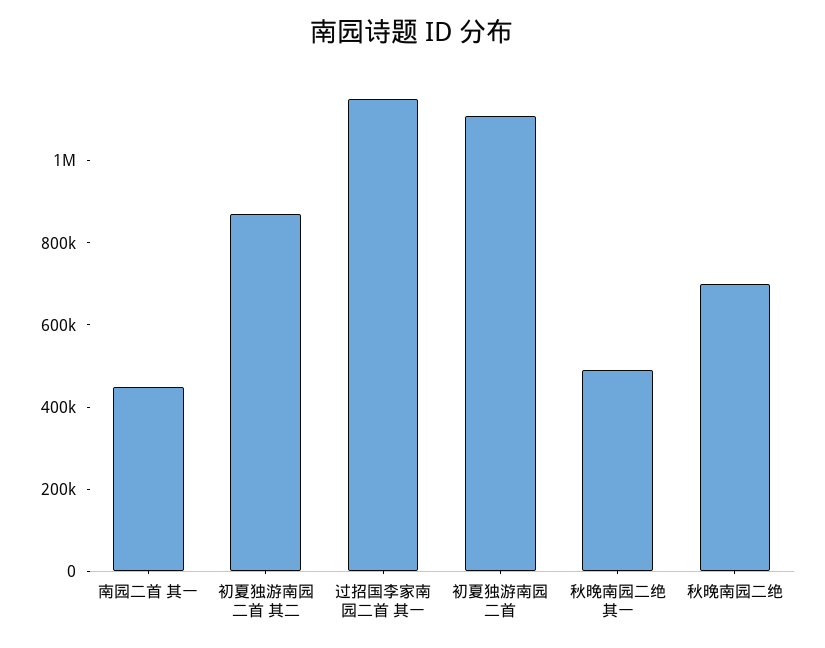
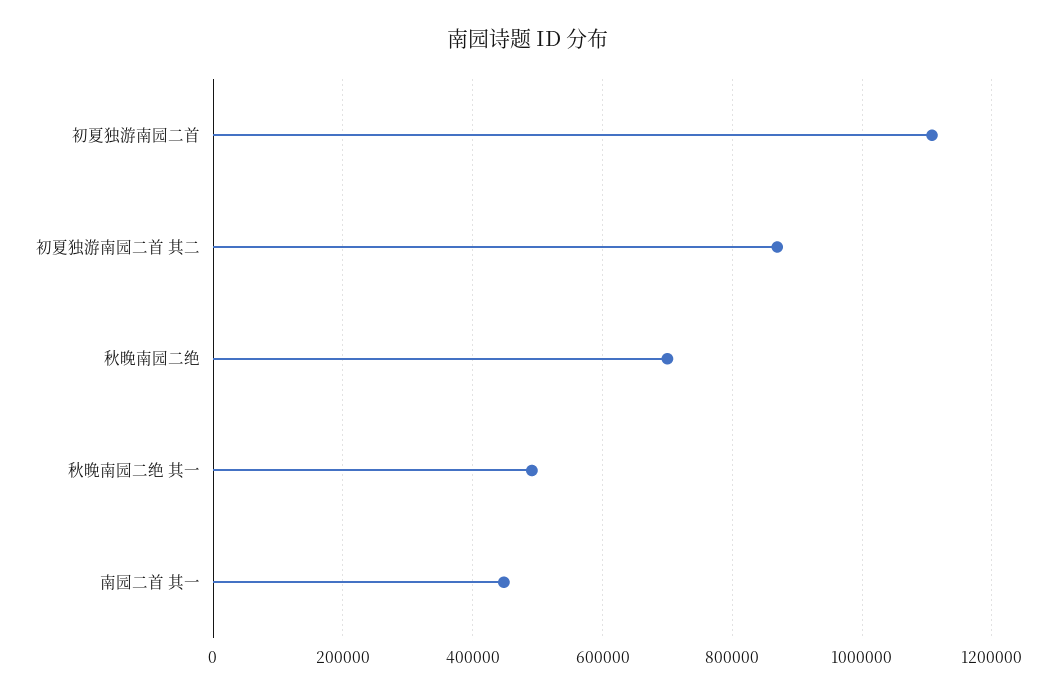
过招国李家南园二首 其一: 1150000 -> none

